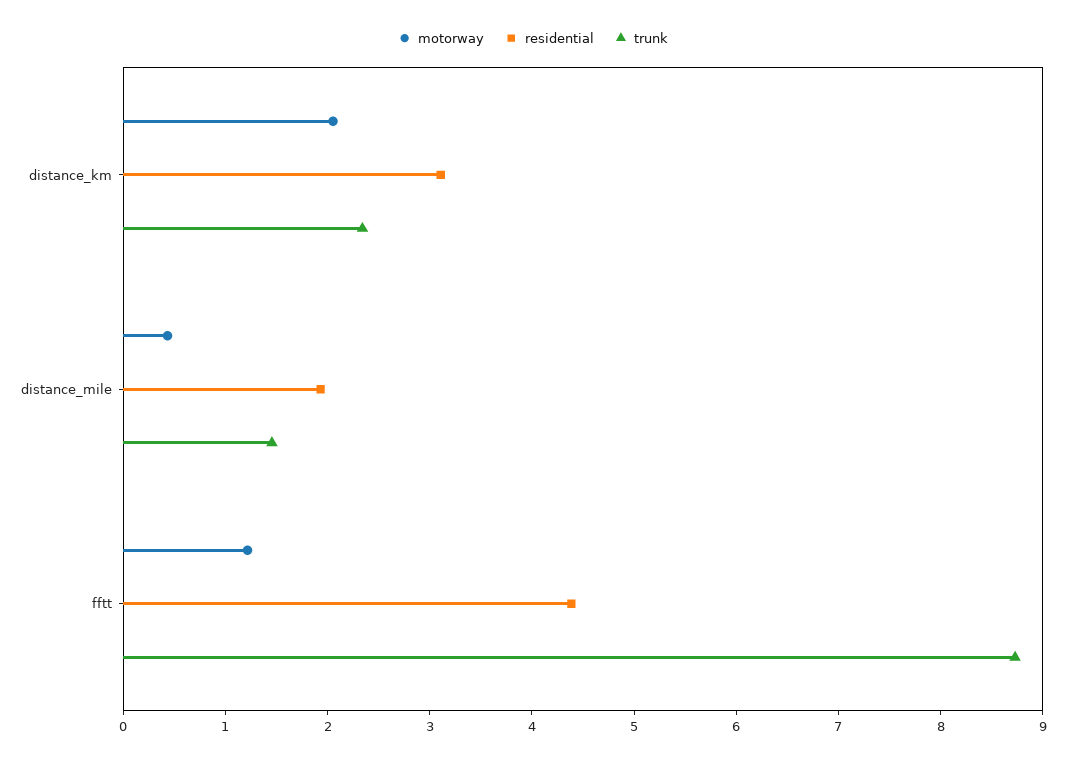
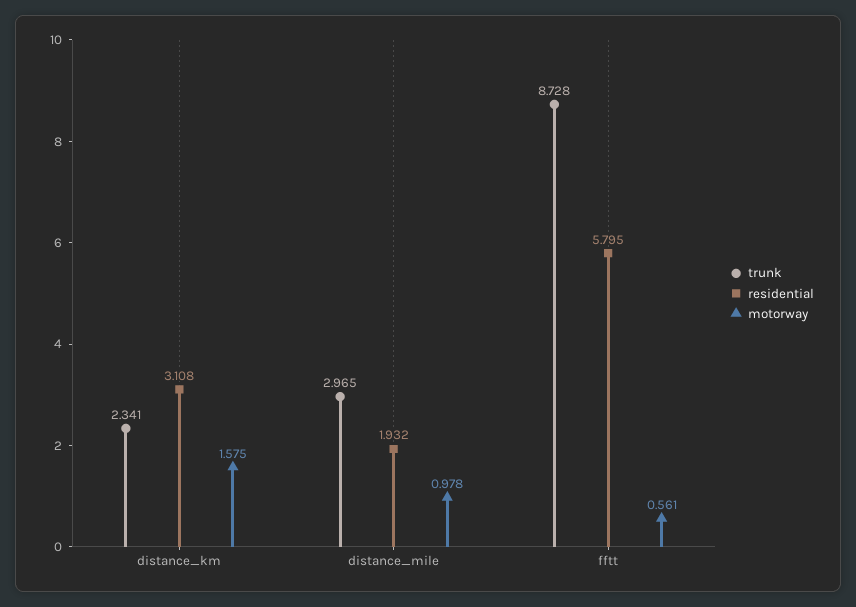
motorway, distance_km: 2 -> 1.575
motorway, distance_mile: 0.4 -> 0.978
trunk, distance_mile: 1.4 -> 2.965
motorway, fftt: 1.2 -> 0.561
residential, fftt: 4.4 -> 5.795

